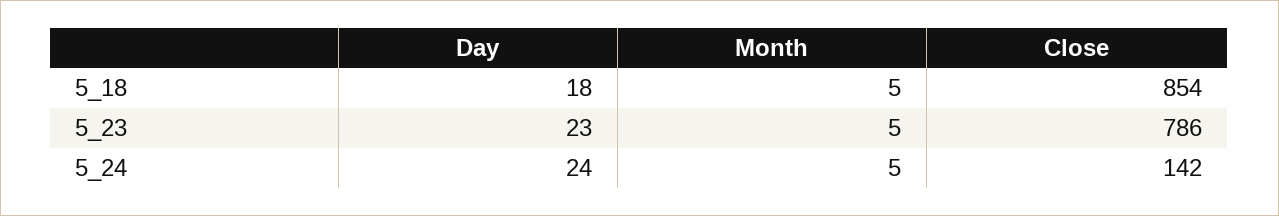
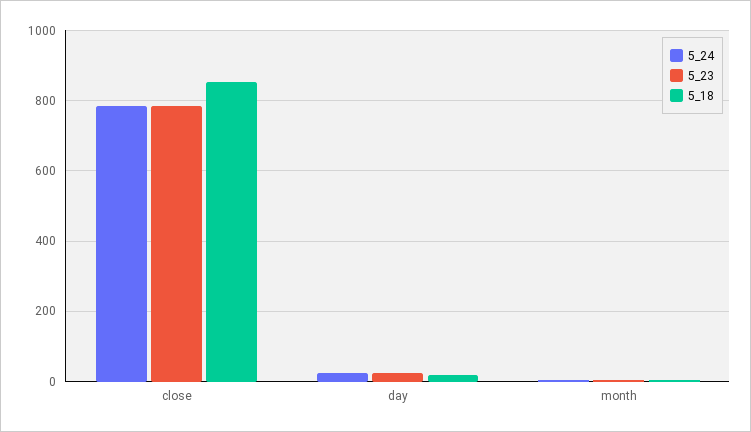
5_24, Close: 142 -> 780

